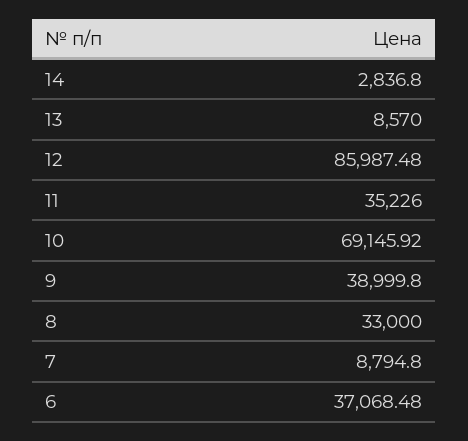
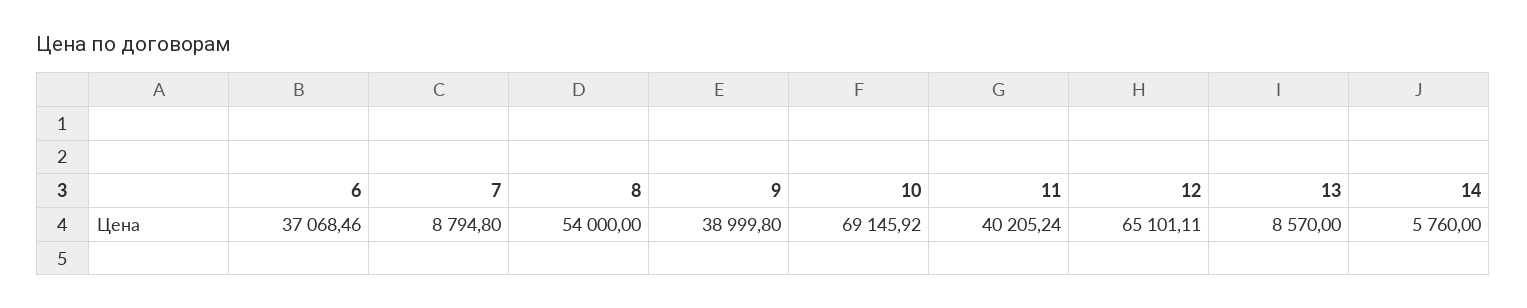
14: 2836.8 -> 5760
12: 85987.48 -> 65101.11
11: 35226 -> 40205.24
8: 33000 -> 54000
6: 37068.48 -> 37068.46

